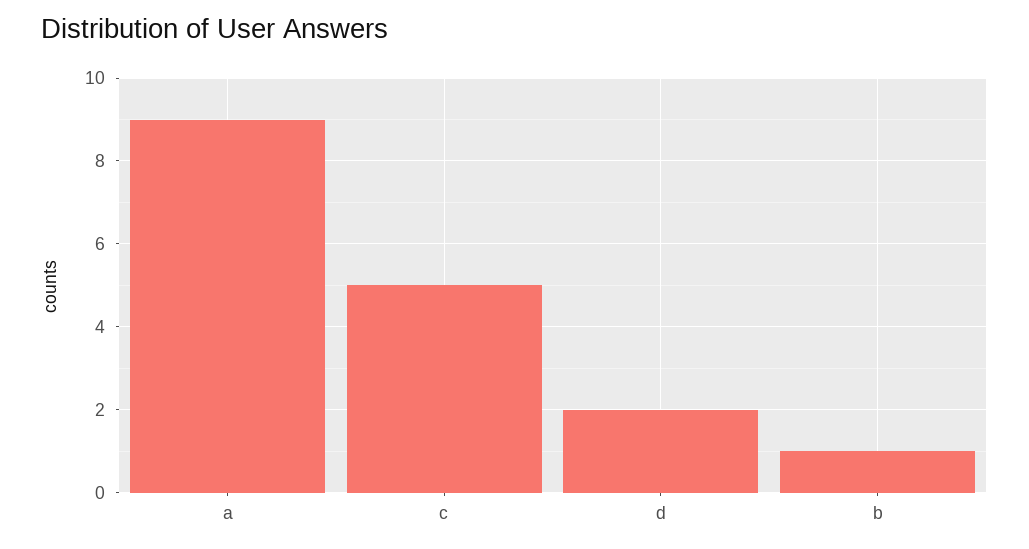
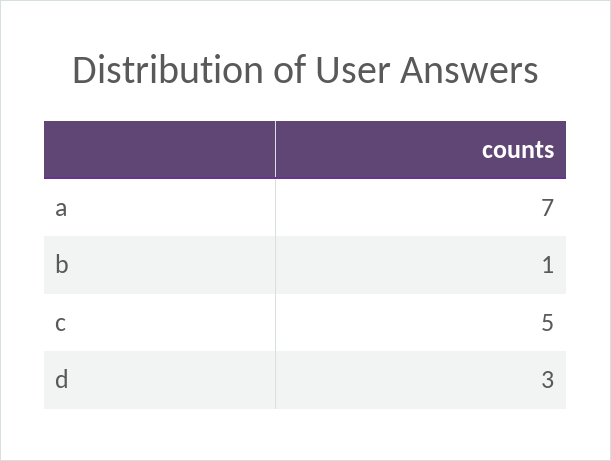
a: 9 -> 7
d: 2 -> 3

